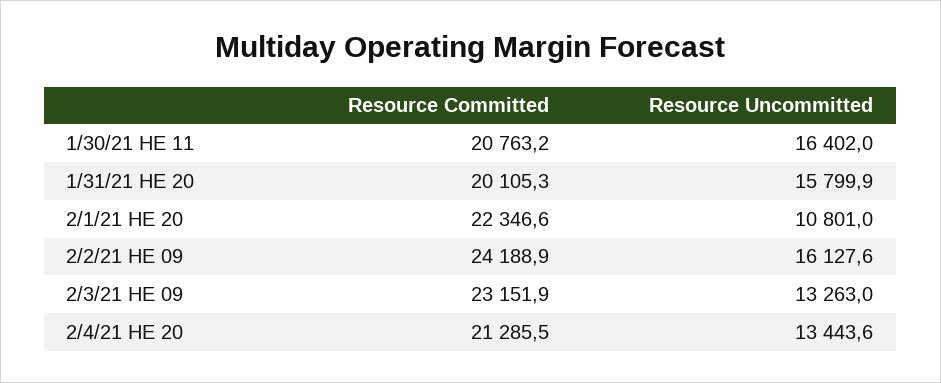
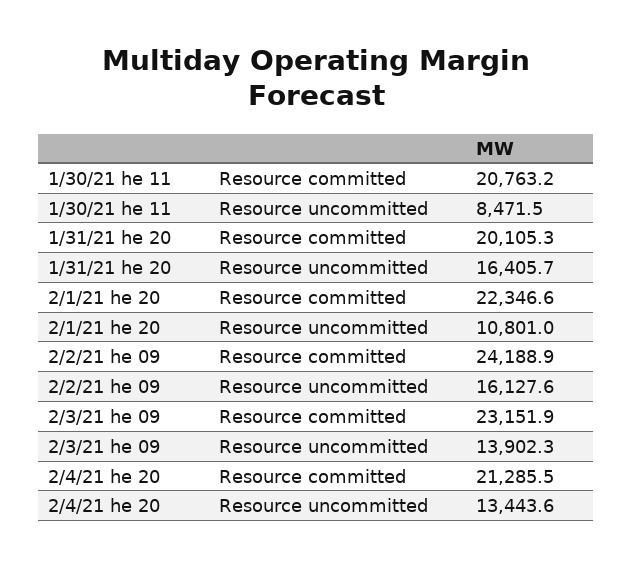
Resource Uncommitted, 1/30/21 HE 11: 16402 -> 8471.5
Resource Uncommitted, 1/31/21 HE 20: 15799.9 -> 16405.7
Resource Uncommitted, 2/3/21 HE 09: 13263 -> 13902.3

